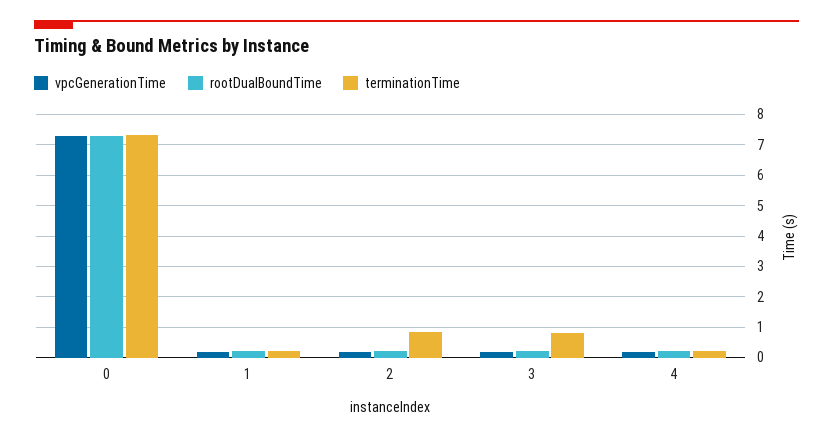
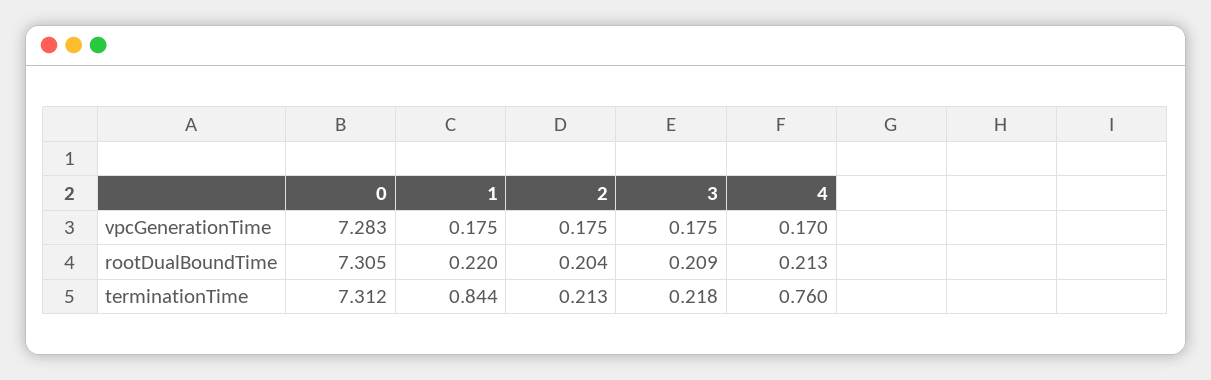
terminationTime, 1: 0.2 -> 0.844
terminationTime, 2: 0.8 -> 0.213
terminationTime, 3: 0.8 -> 0.218
terminationTime, 4: 0.2 -> 0.76

